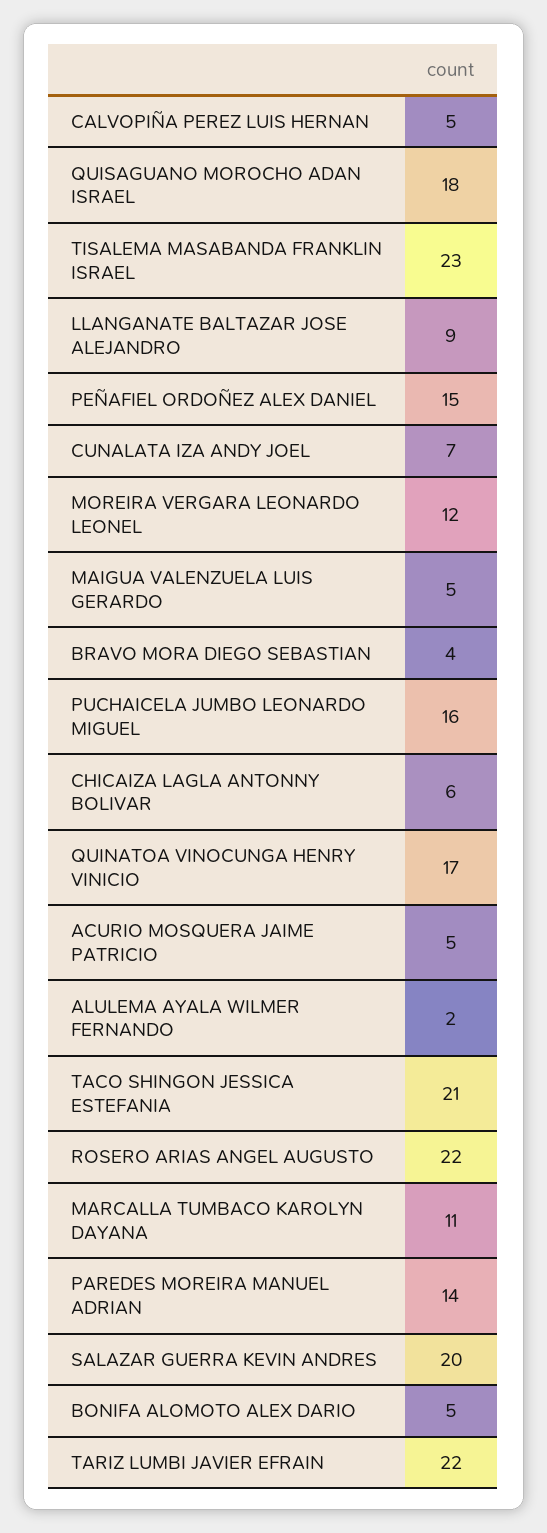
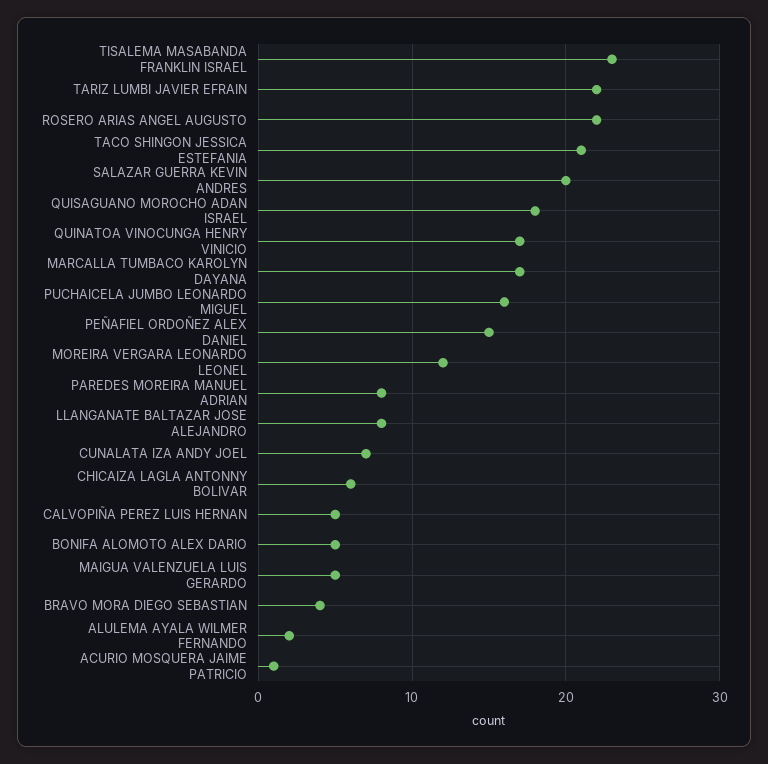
LLANGANATE BALTAZAR JOSE ALEJANDRO: 9 -> 8
ACURIO MOSQUERA JAIME PATRICIO: 5 -> 1
MARCALLA TUMBACO KAROLYN DAYANA: 11 -> 17
PAREDES MOREIRA MANUEL ADRIAN: 14 -> 8

